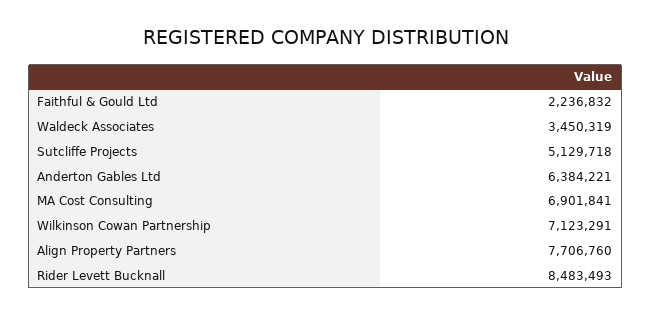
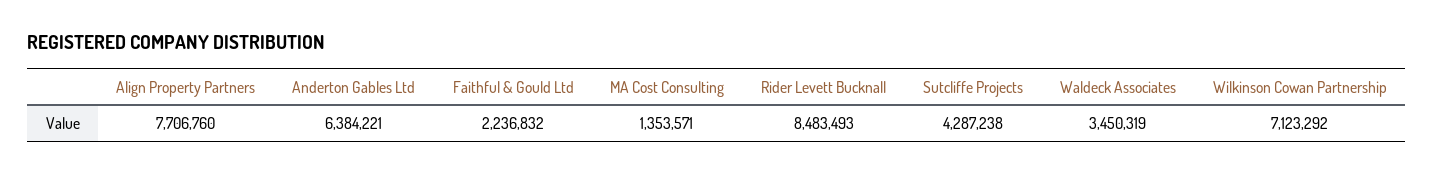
Sutcliffe Projects: 5129718 -> 4287238
MA Cost Consulting: 6901841 -> 1353571
Wilkinson Cowan Partnership: 7123291 -> 7123292

